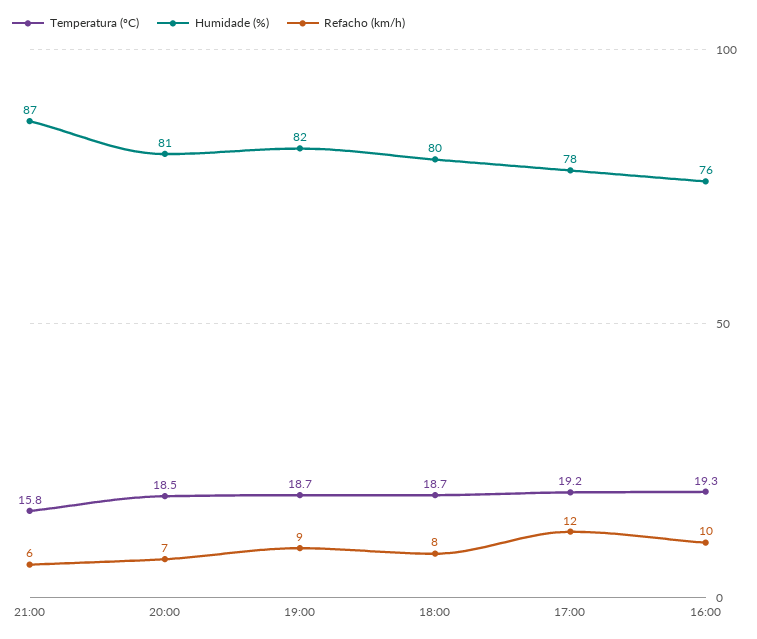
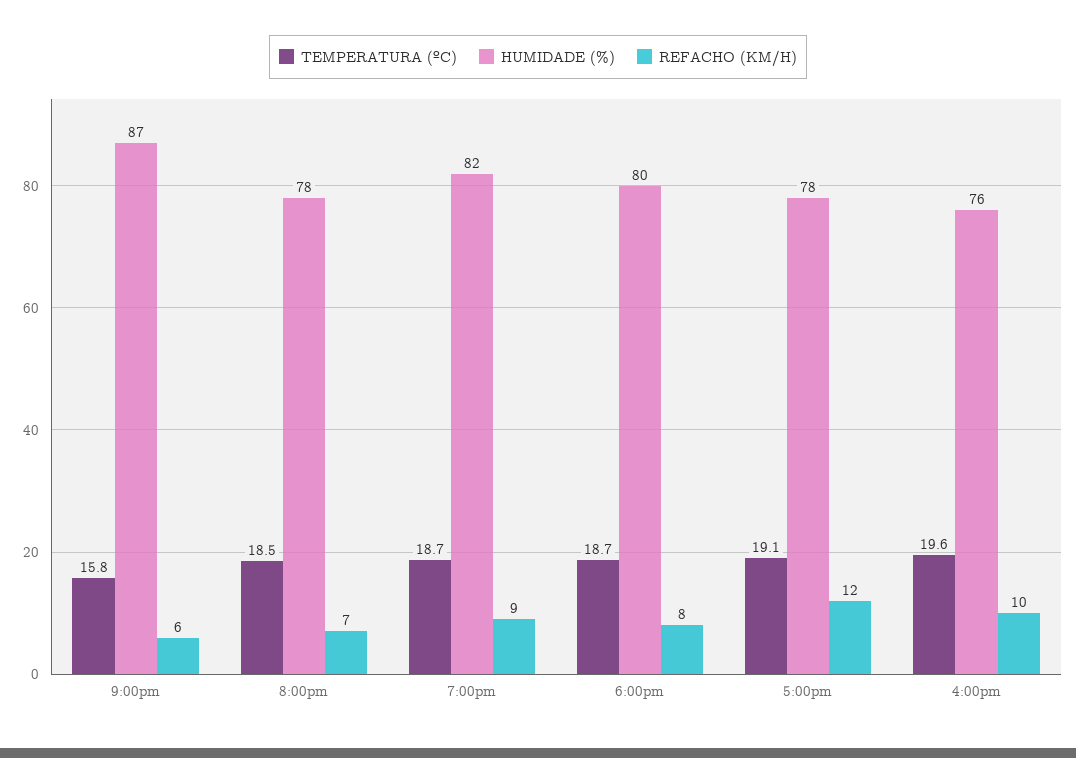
Humidade (%), 20:00: 81 -> 78
Temperatura (ºC), 17:00: 19.2 -> 19.1
Temperatura (ºC), 16:00: 19.3 -> 19.6

